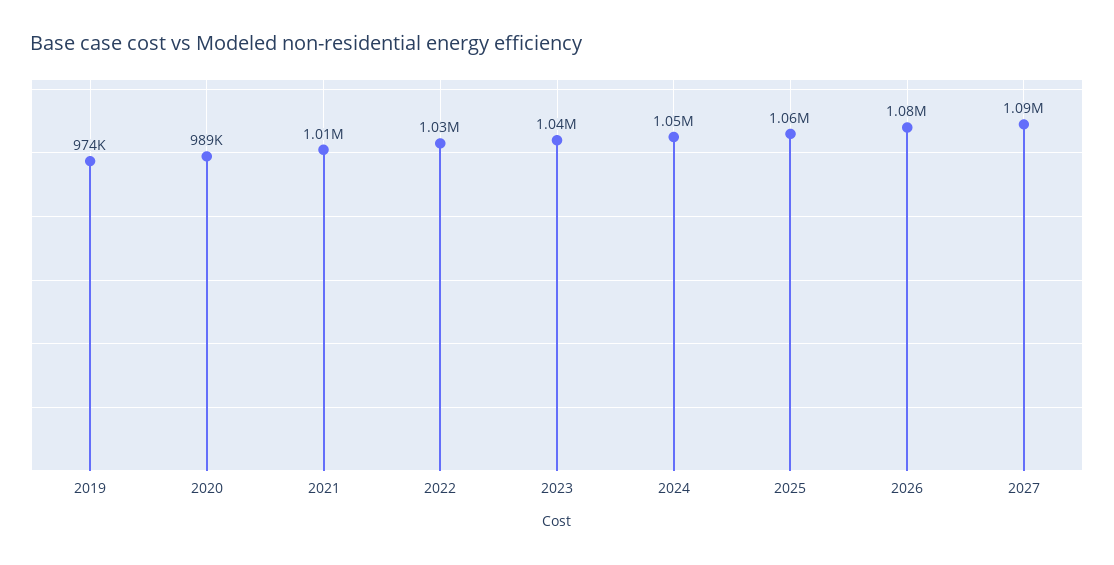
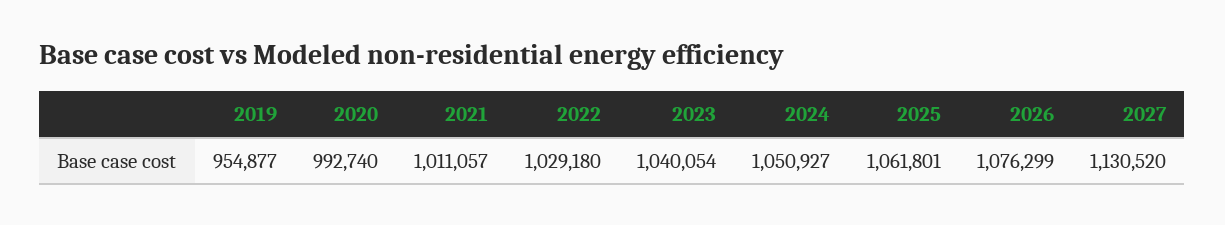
2019: 974000 -> 954877
2020: 989000 -> 992740
2027: 1090000 -> 1130520

